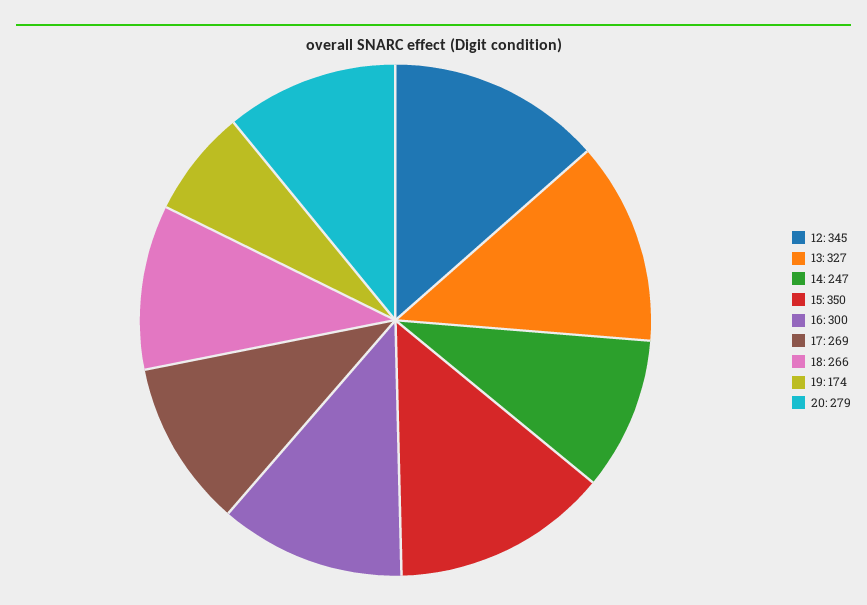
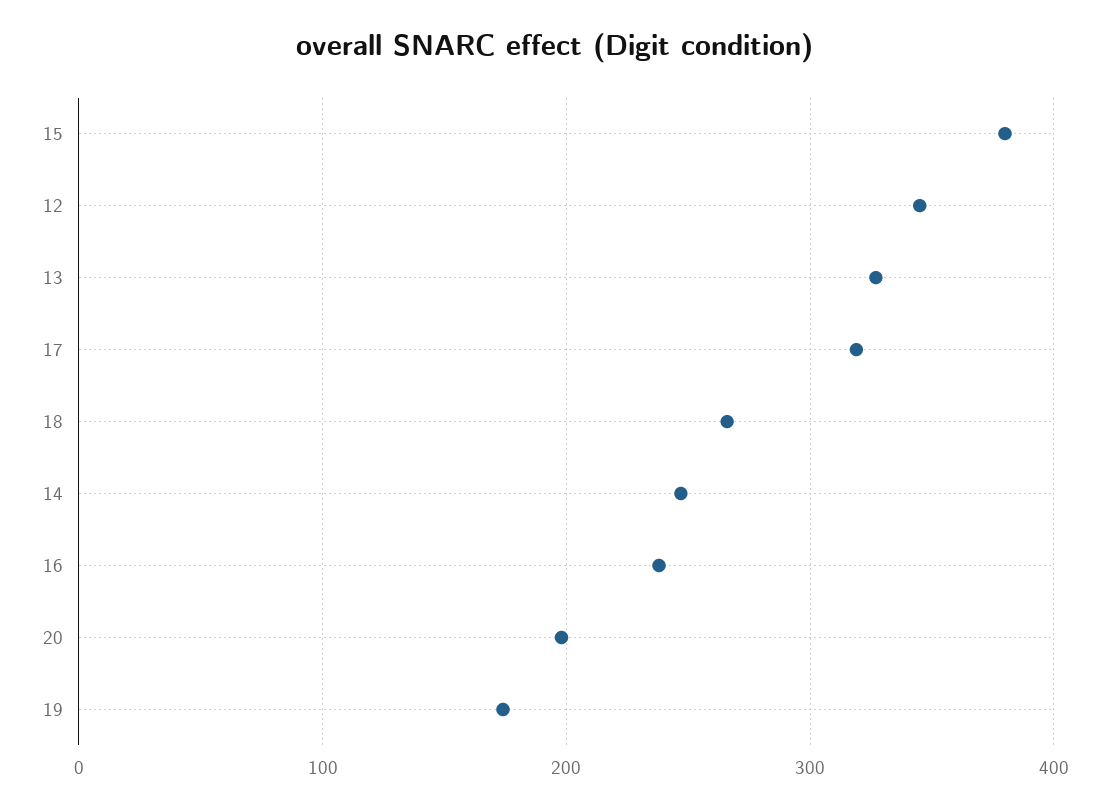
15: 350 -> 380
16: 300 -> 240
17: 269 -> 320
20: 279 -> 200

